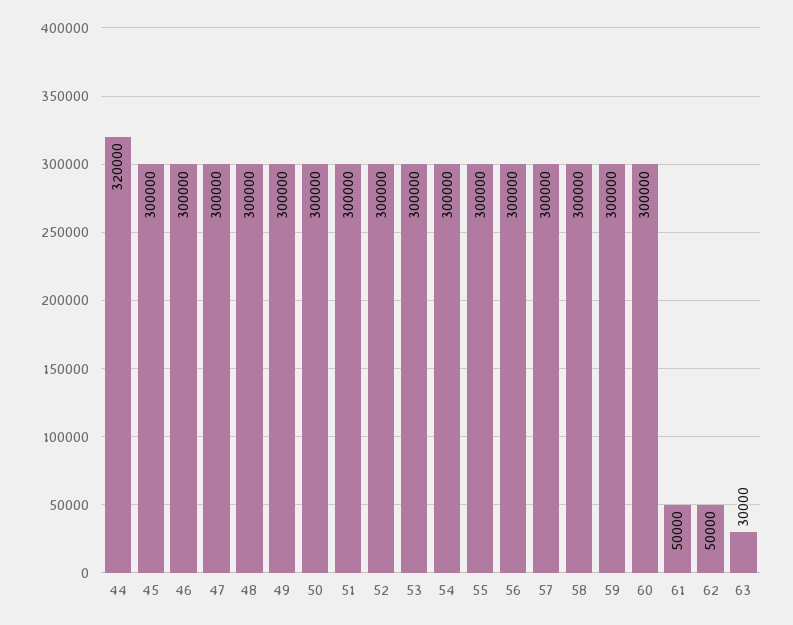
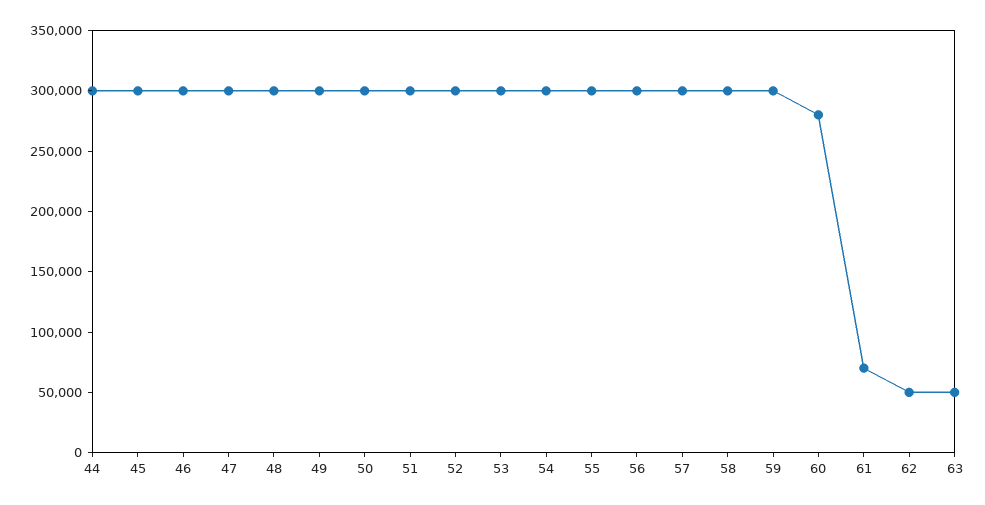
44: 320000 -> 300000
60: 300000 -> 280000
61: 50000 -> 70000
63: 30000 -> 50000

